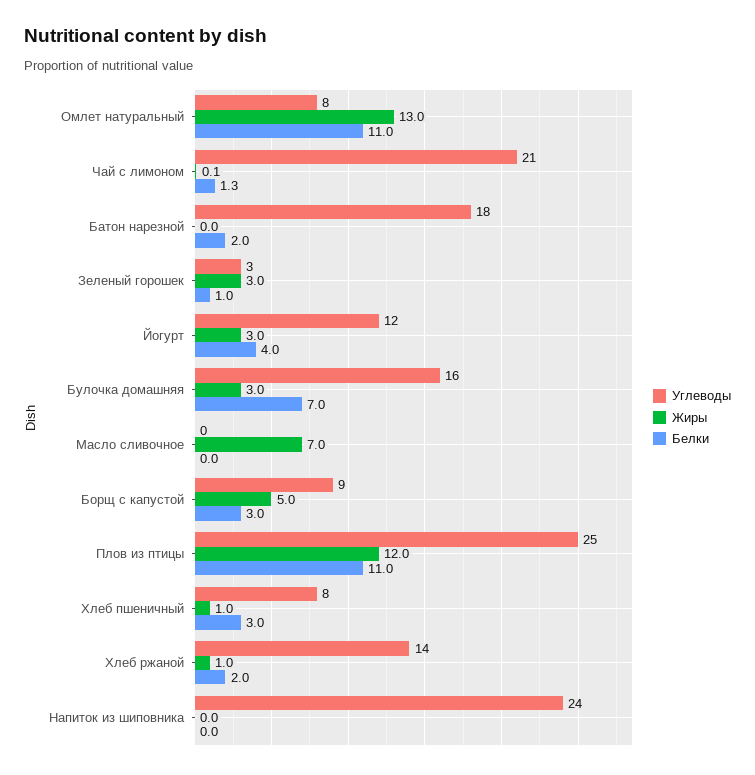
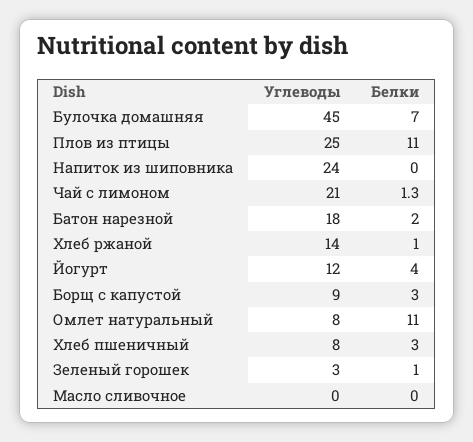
Жиры, Омлет натуральный: 13 -> none
Жиры, Чай с лимоном: 0.1 -> none
Жиры, Батон нарезной: 0 -> none
Жиры, Зеленый горошек: 3 -> none
Жиры, Йогурт: 3 -> none
Углеводы, Булочка домашняя: 16 -> 45
Жиры, Булочка домашняя: 3 -> none
Жиры, Масло сливочное: 7 -> none
Жиры, Борщ с капустой: 5 -> none
Жиры, Плов из птицы: 12 -> none
Жиры, Хлеб пшеничный: 1 -> none
Жиры, Хлеб ржаной: 1 -> none
Белки, Хлеб ржаной: 2 -> 1
Жиры, Напиток из шиповника: 0 -> none

